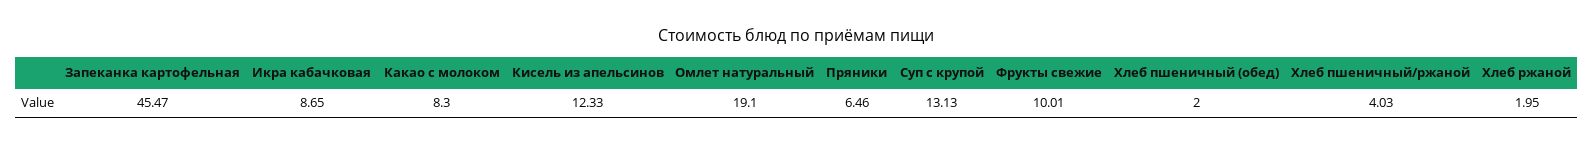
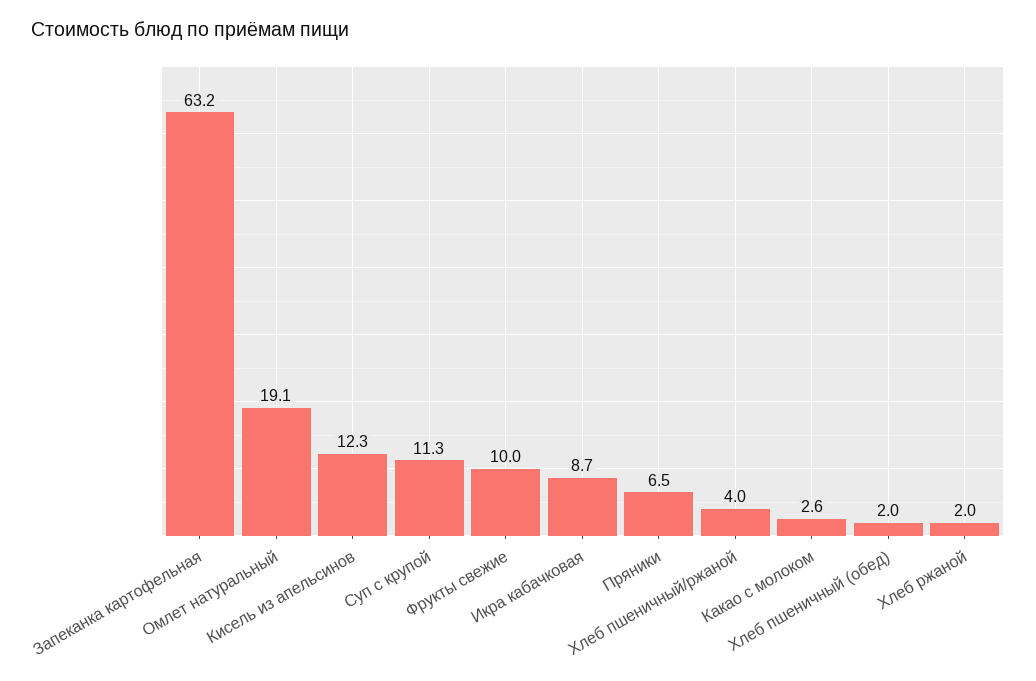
Запеканка картофельная: 45.47 -> 63.2
Какао с молоком: 8.3 -> 2.6
Суп с крупой: 13.13 -> 11.3

